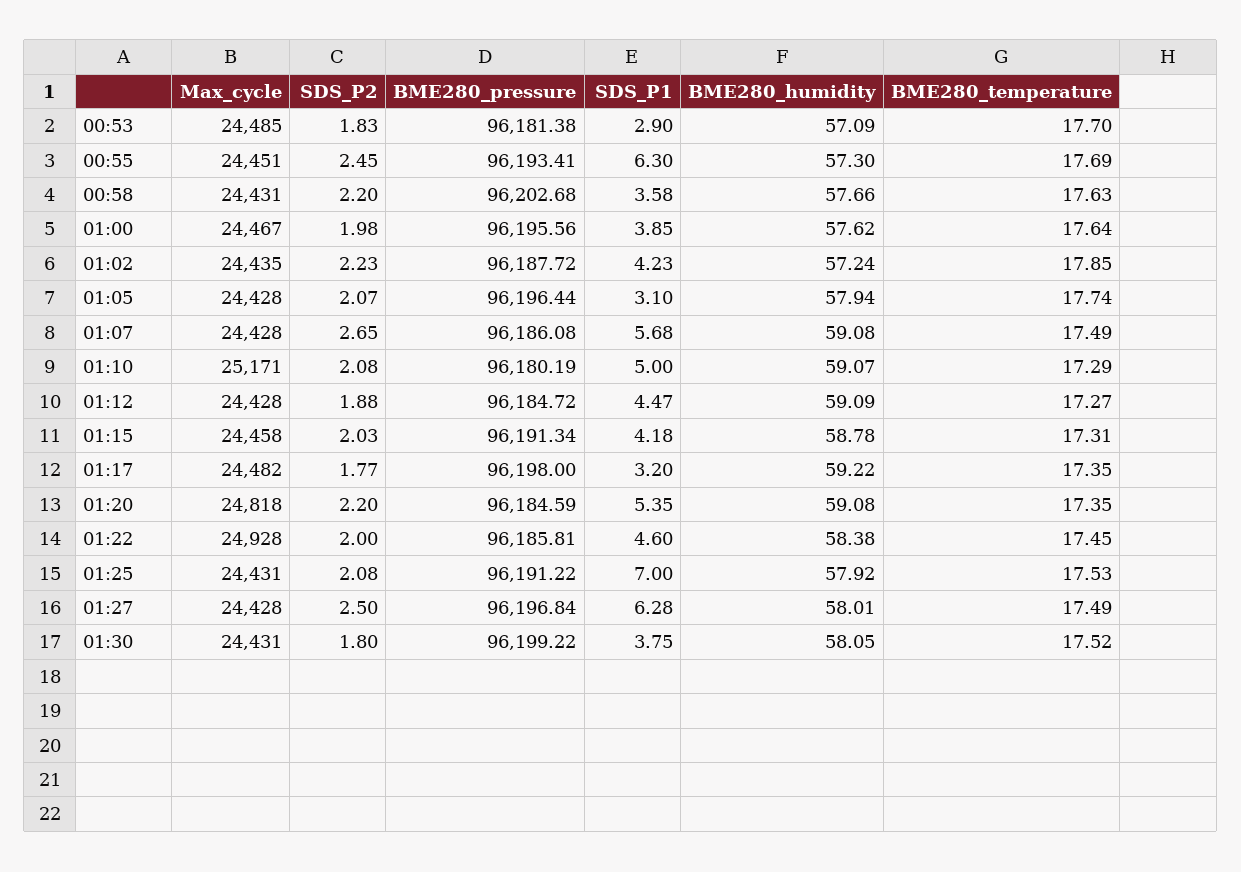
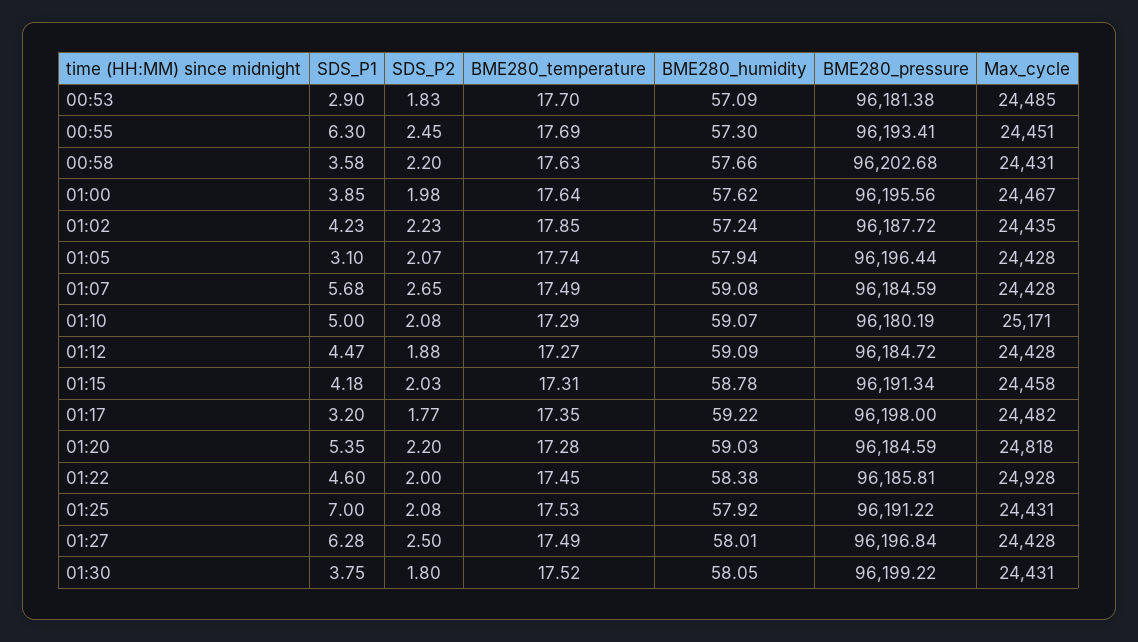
BME280_pressure, 01:07: 96186.08 -> 96184.59
BME280_humidity, 01:20: 59.08 -> 59.03
BME280_temperature, 01:20: 17.35 -> 17.28

